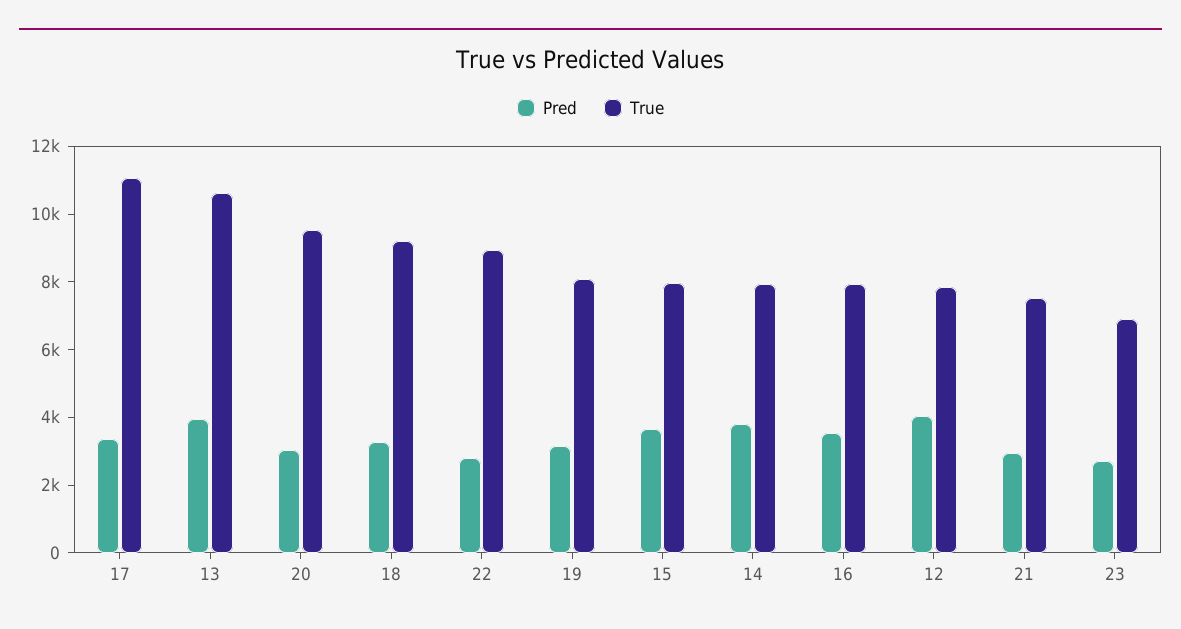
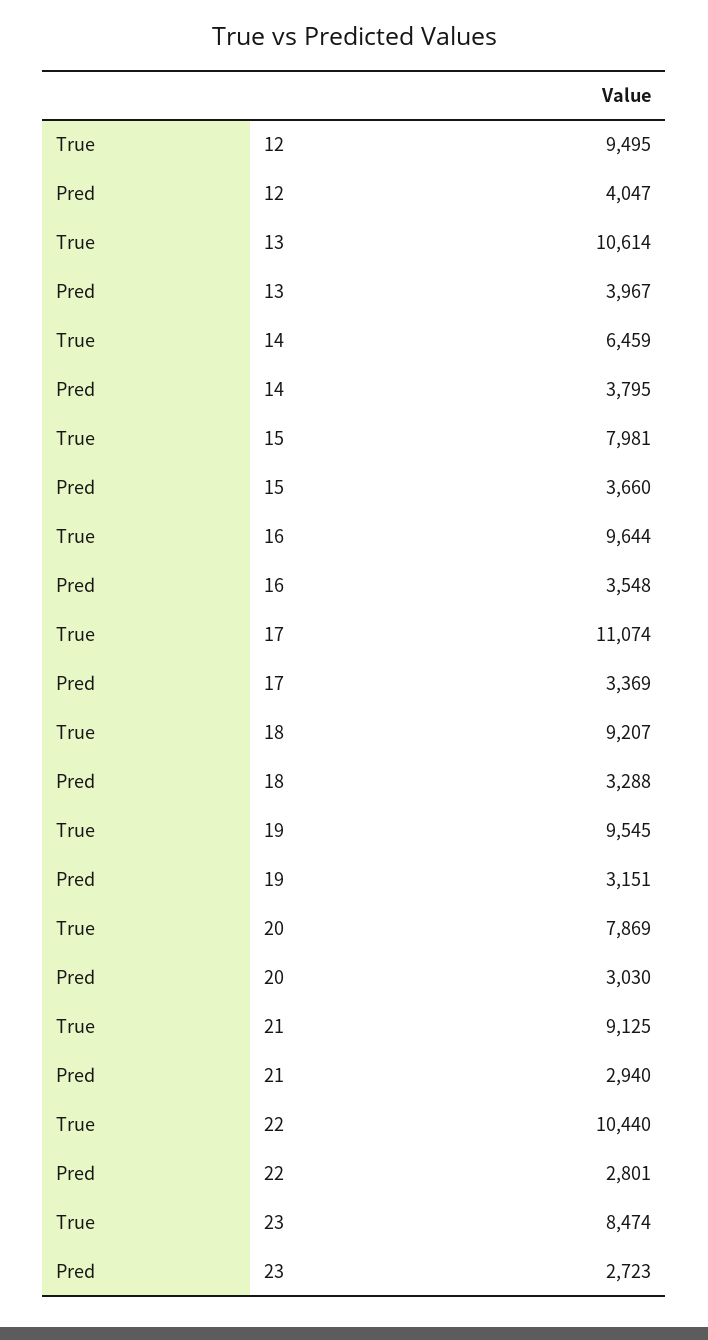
True, 20: 9500 -> 7869
True, 22: 9000 -> 10440
True, 19: 8000 -> 9545
True, 14: 8000 -> 6459
True, 16: 8000 -> 9644
True, 12: 8000 -> 9495
True, 21: 7500 -> 9125
True, 23: 7000 -> 8474

